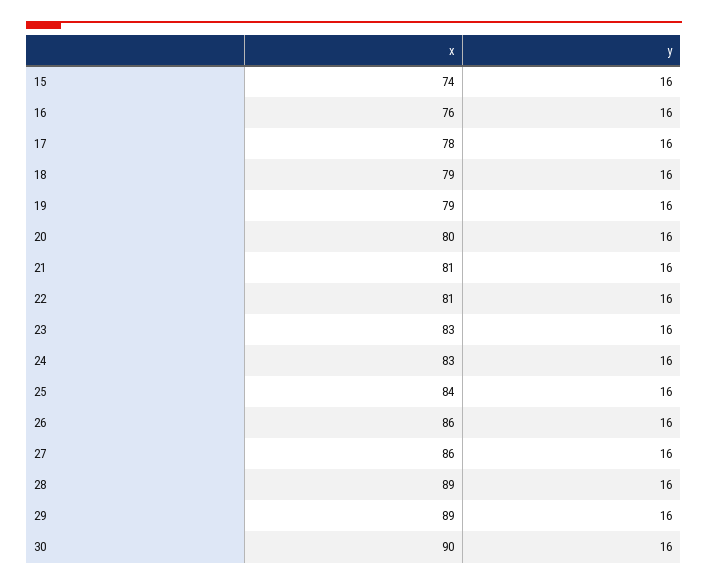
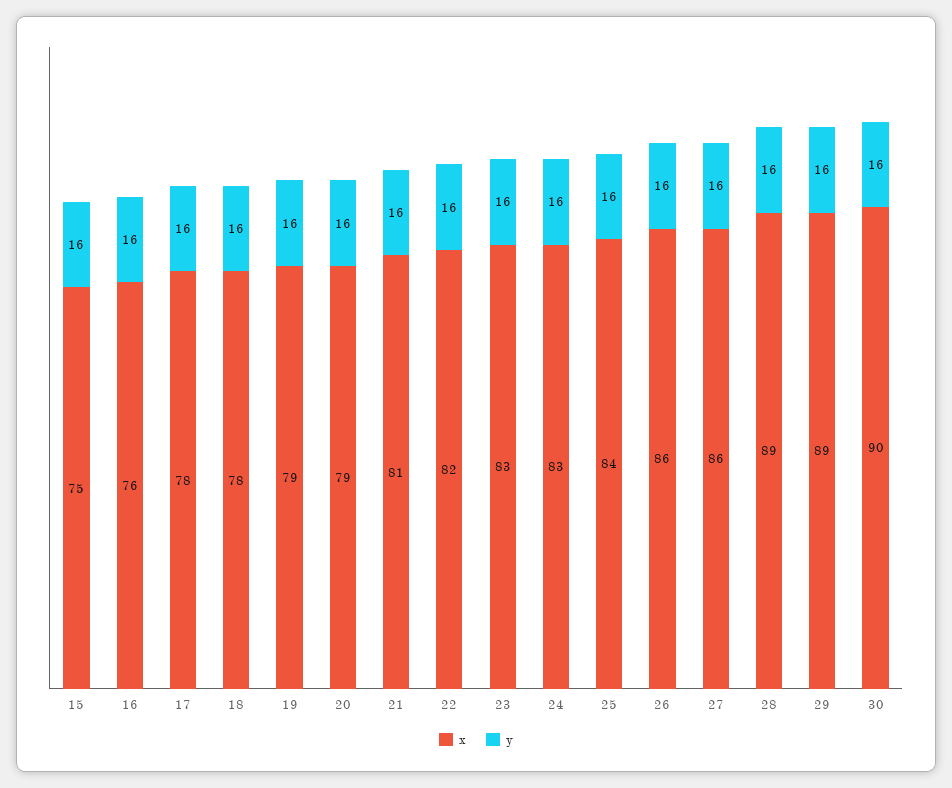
x, 15: 74 -> 75
x, 18: 79 -> 78
x, 20: 80 -> 79
x, 22: 81 -> 82

